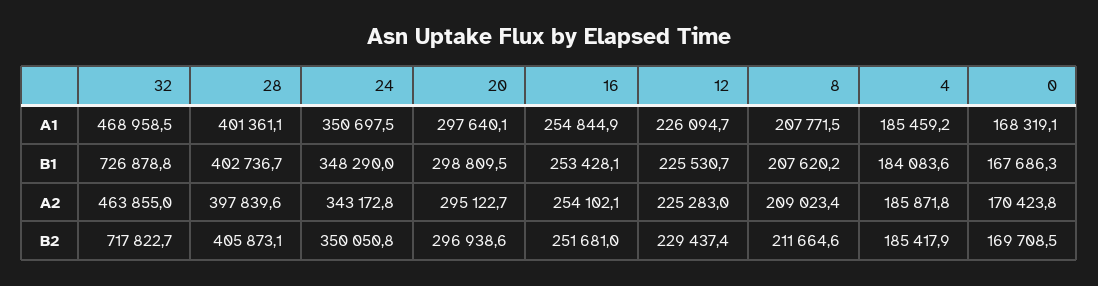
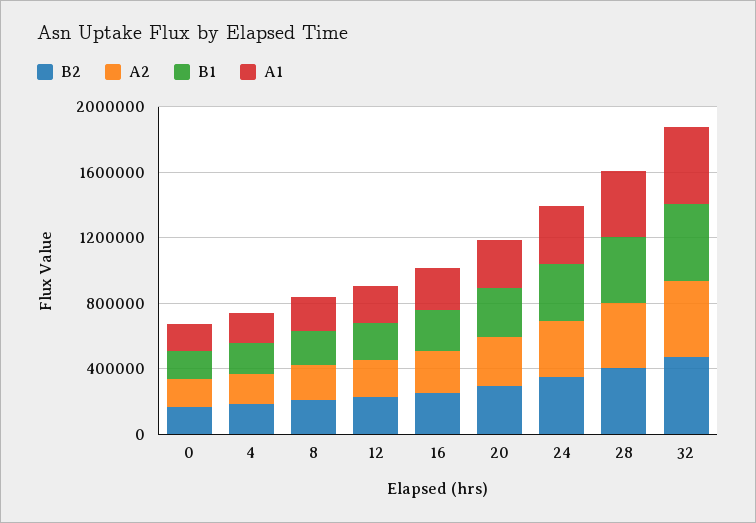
B1, 32: 726878.8 -> 500000
B2, 32: 717822.7 -> 500000

